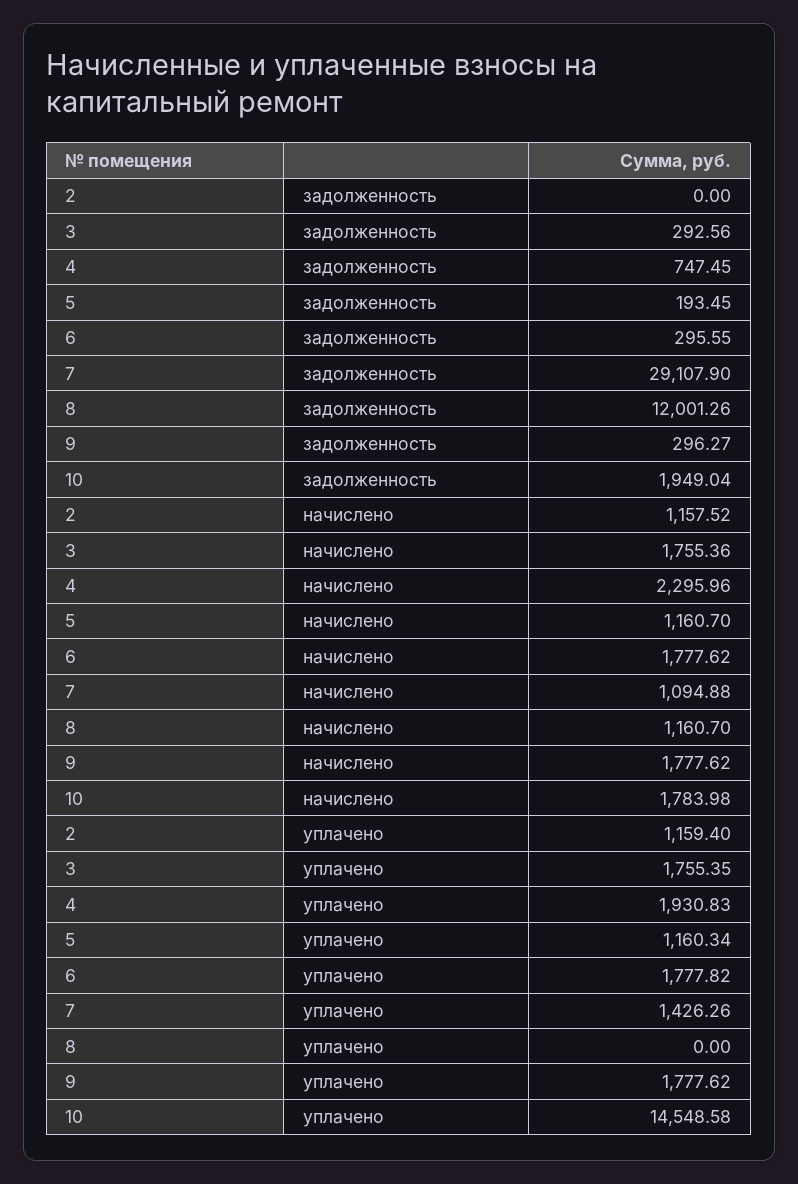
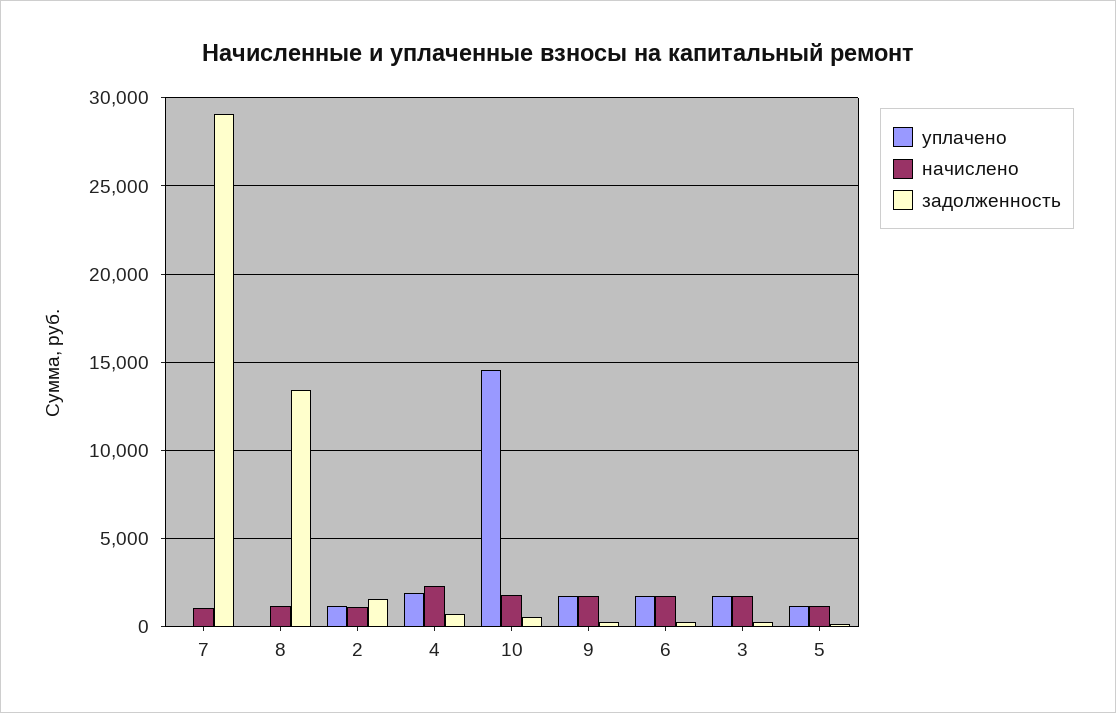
задолженность, 2: 0 -> 1500
задолженность, 8: 12001.26 -> 13500
задолженность, 10: 1949.04 -> 500
уплачено, 7: 1426.26 -> 0

